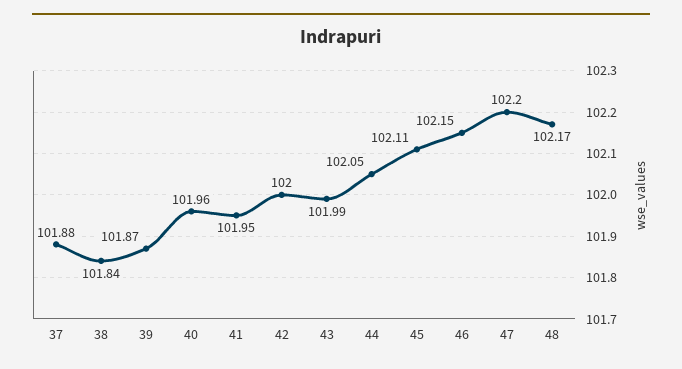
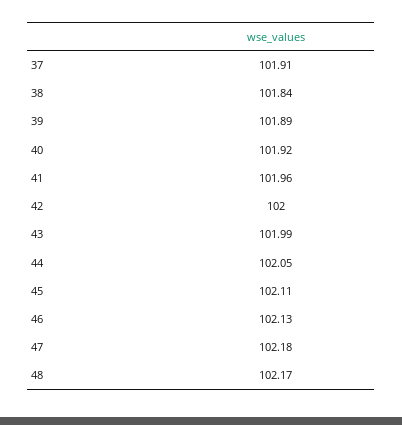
37: 101.88 -> 101.91
39: 101.87 -> 101.89
40: 101.96 -> 101.92
41: 101.95 -> 101.96
46: 102.15 -> 102.13
47: 102.2 -> 102.18

